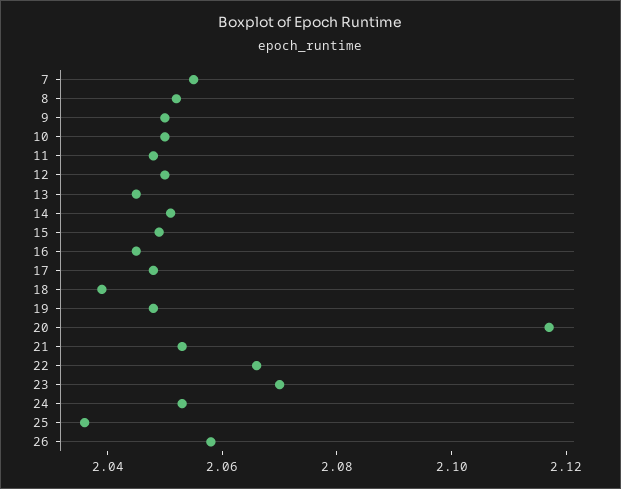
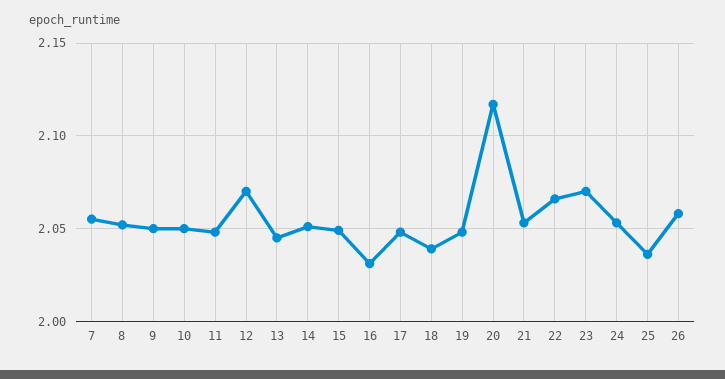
12: 2.05 -> 2.07
16: 2.045 -> 2.03

